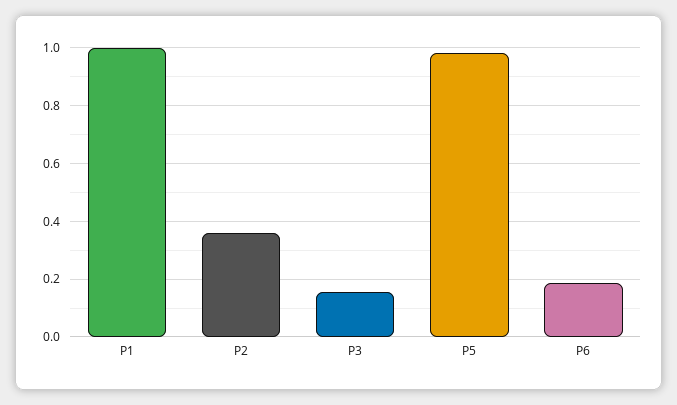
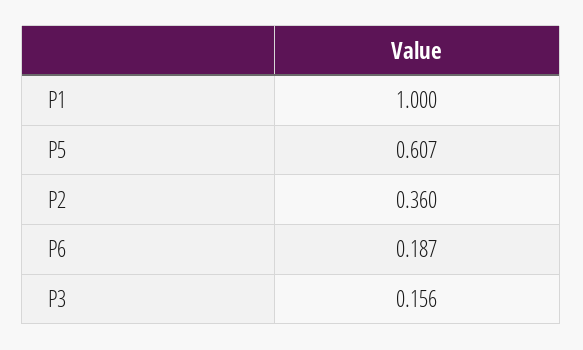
P5: 0.975 -> 0.607

